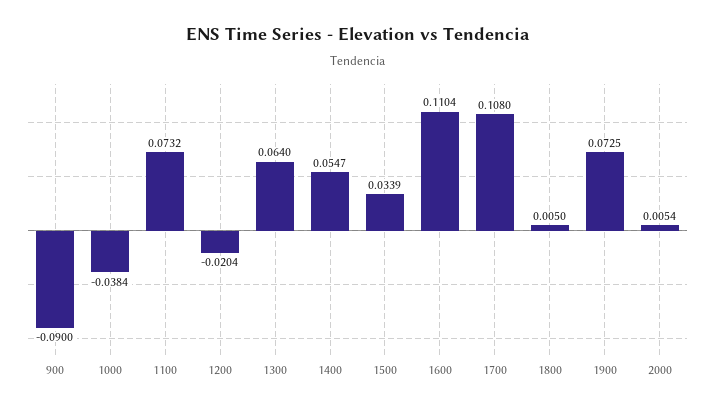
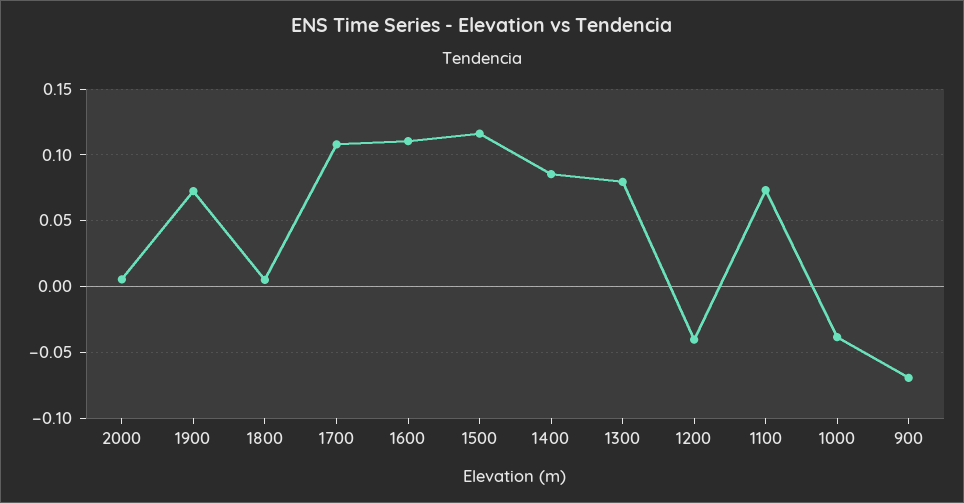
900: -0.09 -> -0.07
1200: -0.0204 -> -0.04
1300: 0.064 -> 0.08
1400: 0.0547 -> 0.085
1500: 0.0339 -> 0.115

